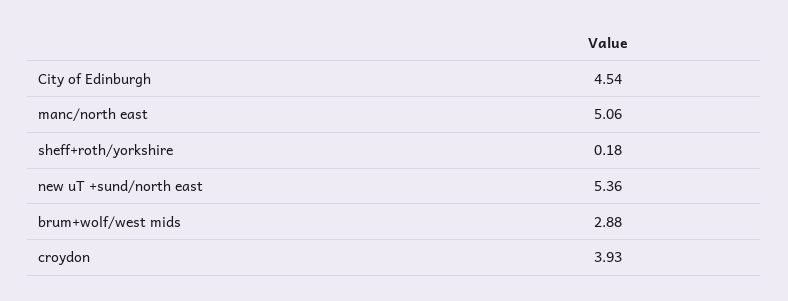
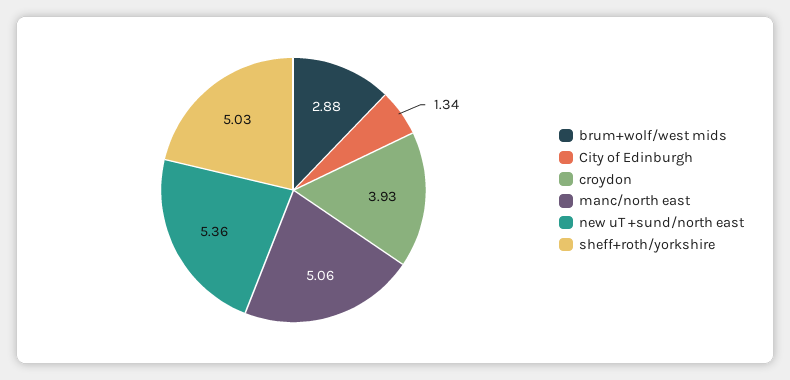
City of Edinburgh: 4.54 -> 1.34
sheff+roth/yorkshire: 0.18 -> 5.03

